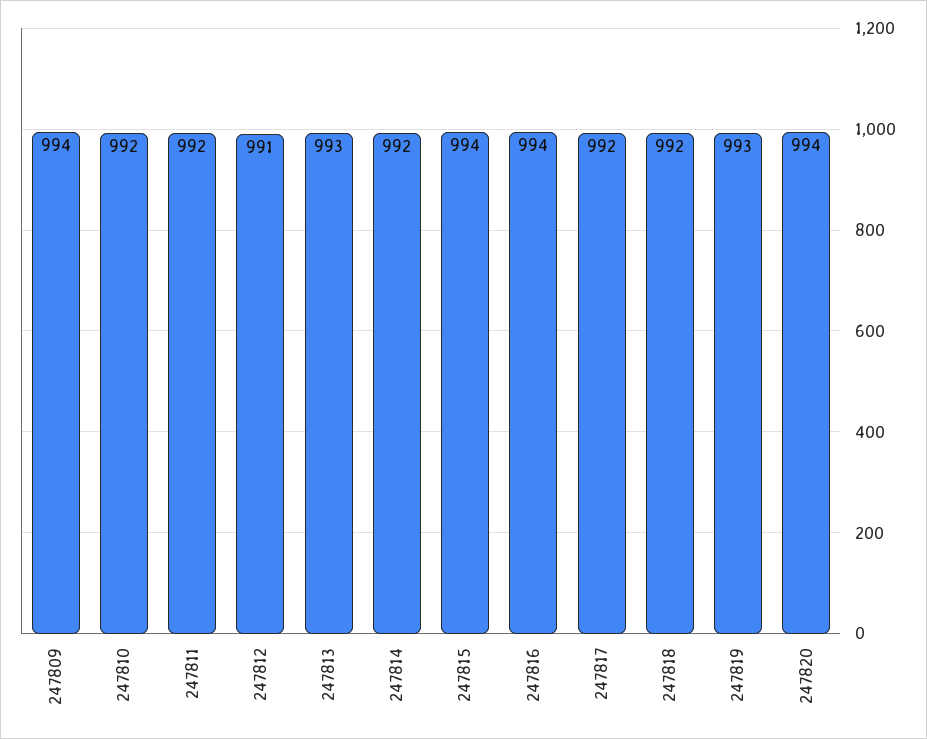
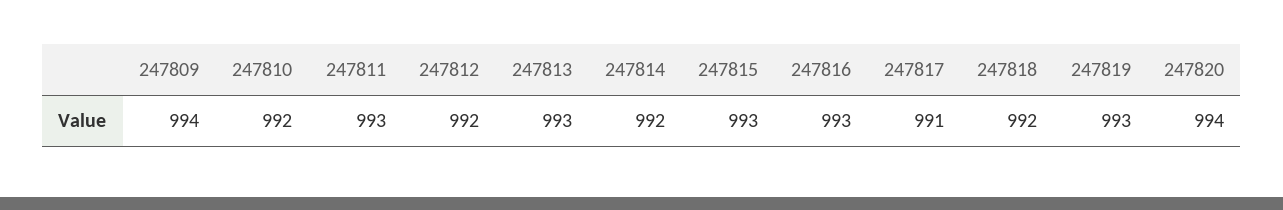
247811: 992 -> 993
247812: 991 -> 992
247815: 994 -> 993
247816: 994 -> 993
247817: 992 -> 991

